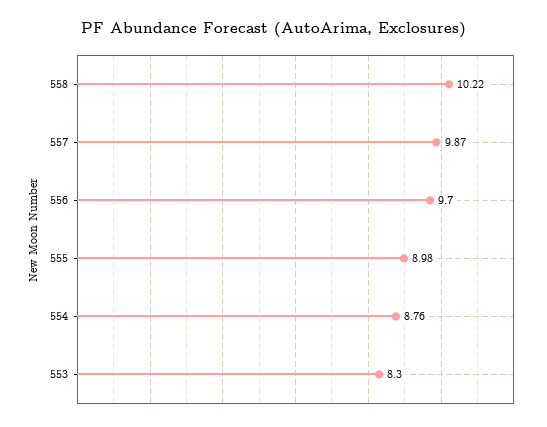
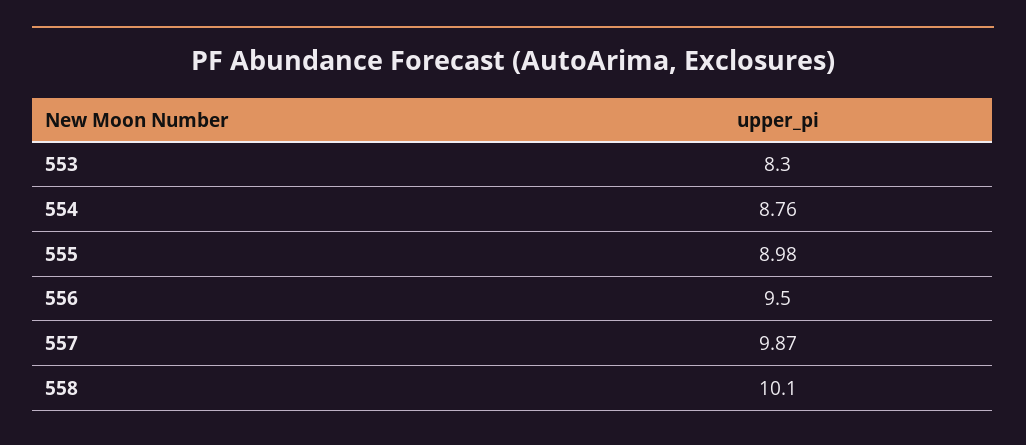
558: 10.22 -> 10.1
556: 9.7 -> 9.5

